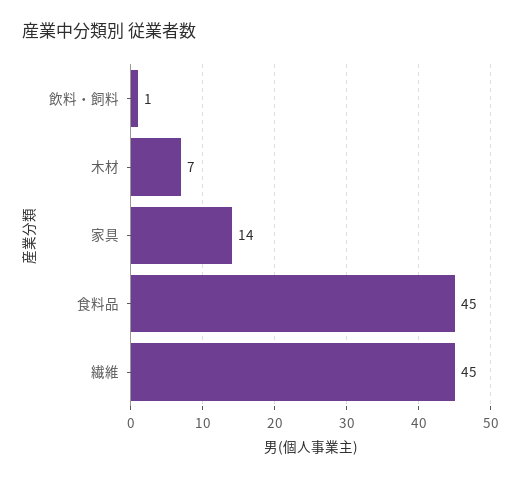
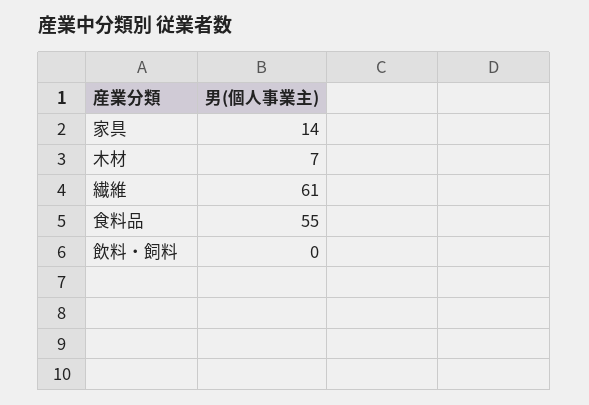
飲料・飼料: 1 -> 0
食料品: 45 -> 55
繊維: 45 -> 61

